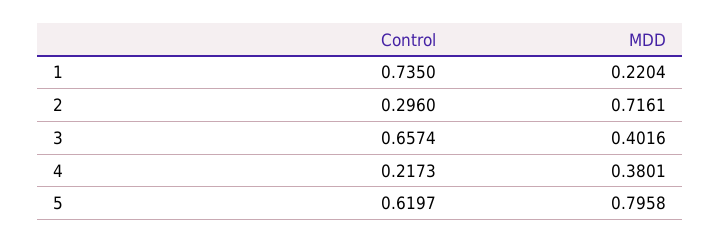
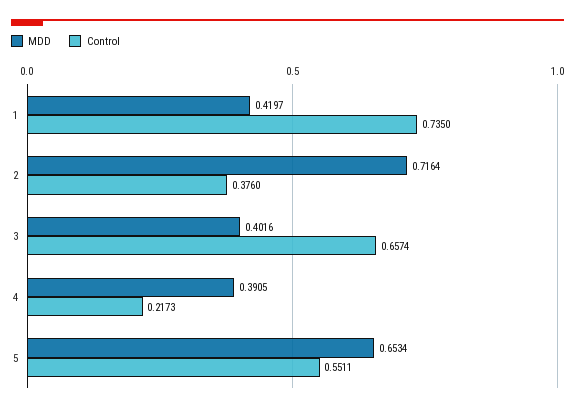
MDD, 1: 0.2204 -> 0.4197
Control, 2: 0.296 -> 0.376
MDD, 2: 0.7161 -> 0.7164
MDD, 4: 0.3801 -> 0.3905
Control, 5: 0.6197 -> 0.5511
MDD, 5: 0.7958 -> 0.6534

